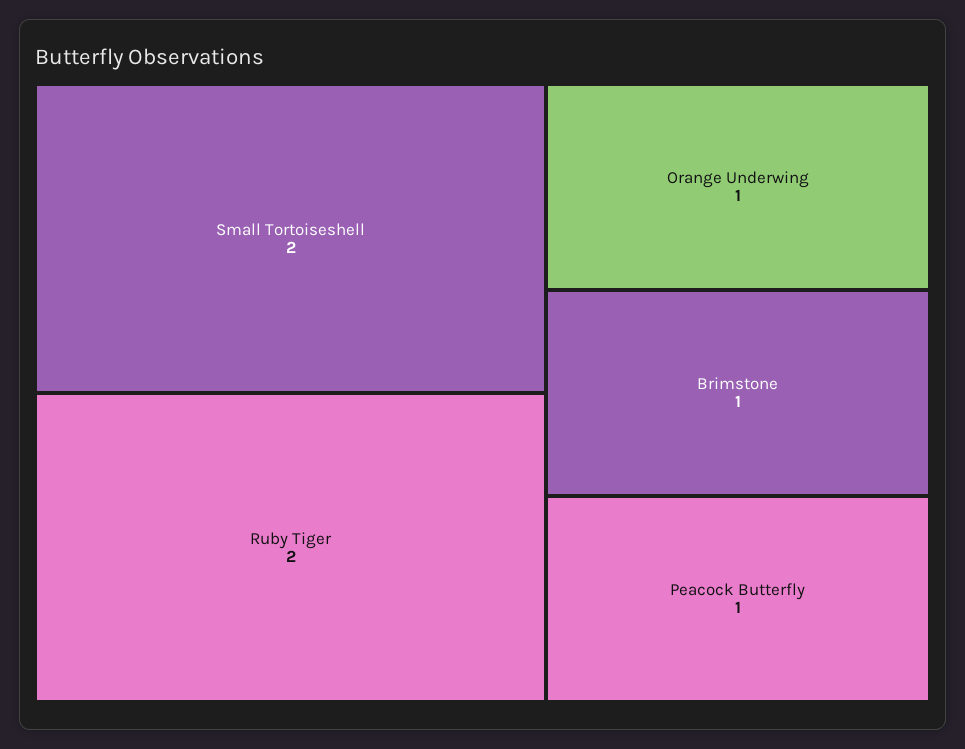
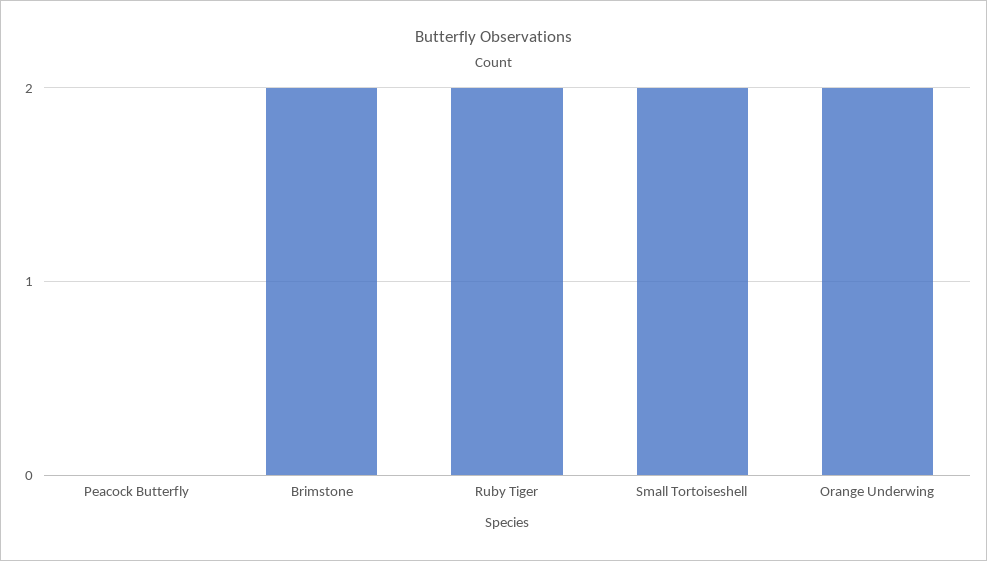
Orange Underwing: 1 -> 2
Brimstone: 1 -> 2
Peacock Butterfly: 1 -> 0

